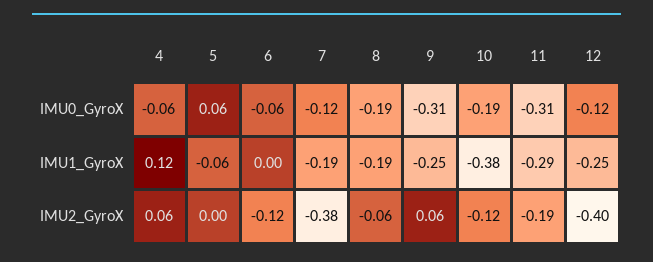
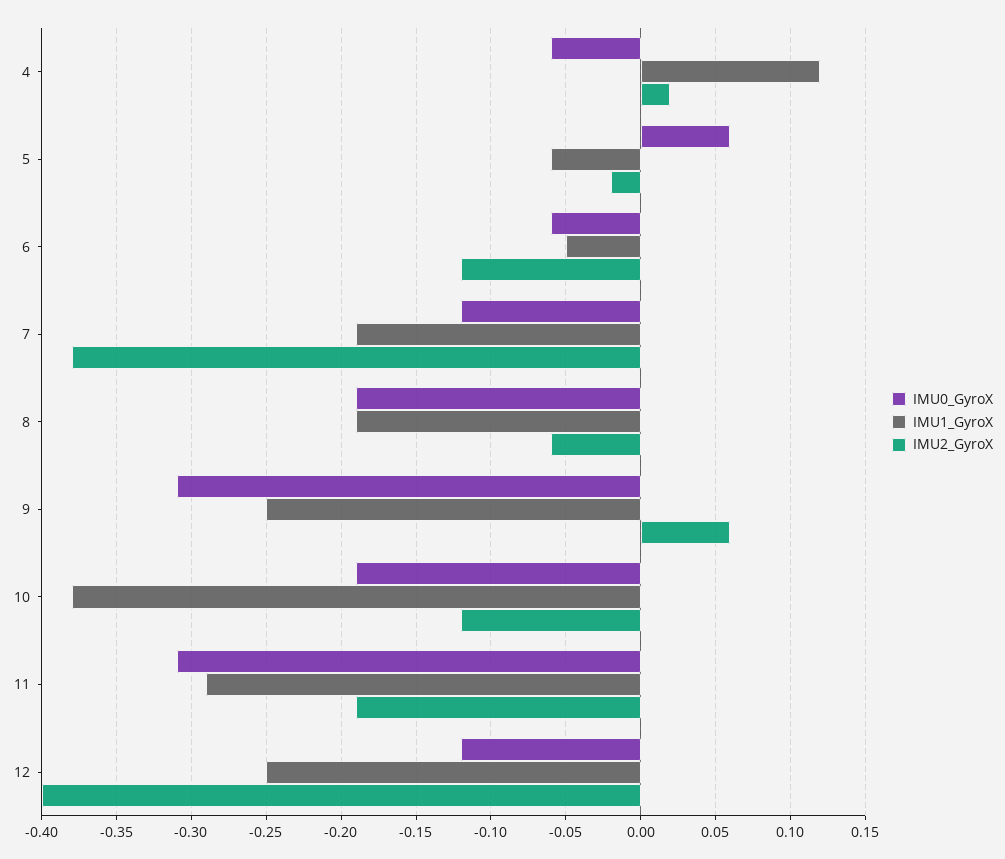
IMU1_GyroX, 6: 0 -> -0.05
IMU2_GyroX, 4: 0.06 -> 0.02
IMU2_GyroX, 5: 0 -> -0.02

